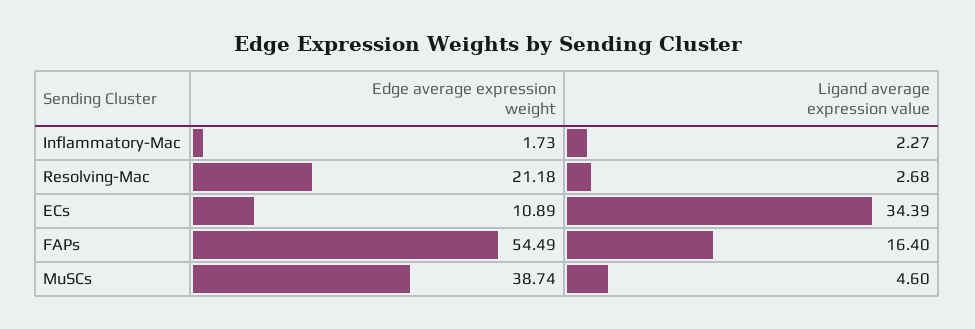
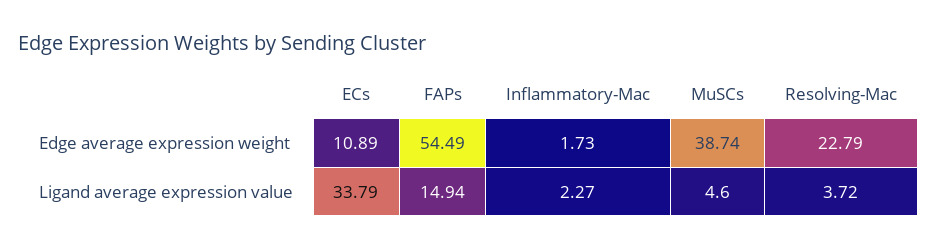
Edge average expression weight, Resolving-Mac: 21.18 -> 22.79
Ligand average expression value, Resolving-Mac: 2.68 -> 3.72
Ligand average expression value, ECs: 34.39 -> 33.79
Ligand average expression value, FAPs: 16.4 -> 14.94

